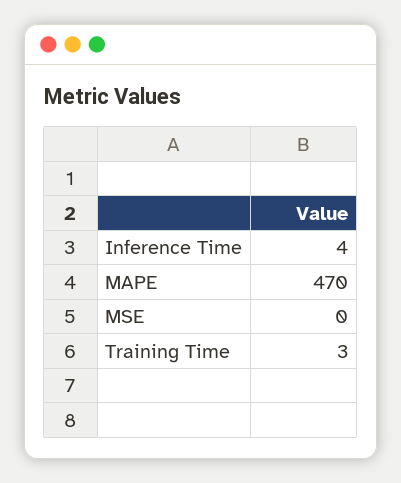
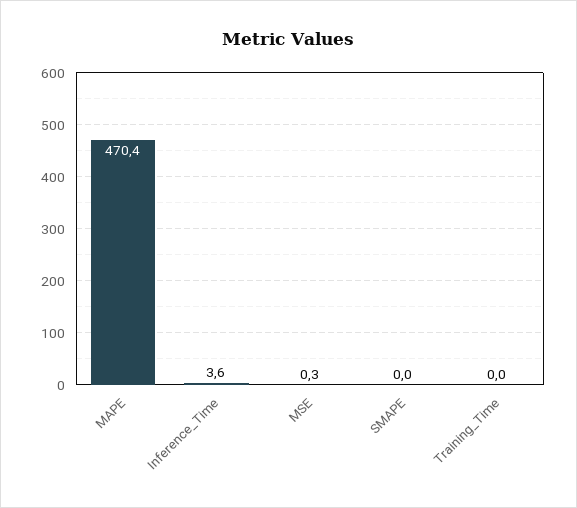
Training Time: 3 -> 0
SMAPE: none -> 0

